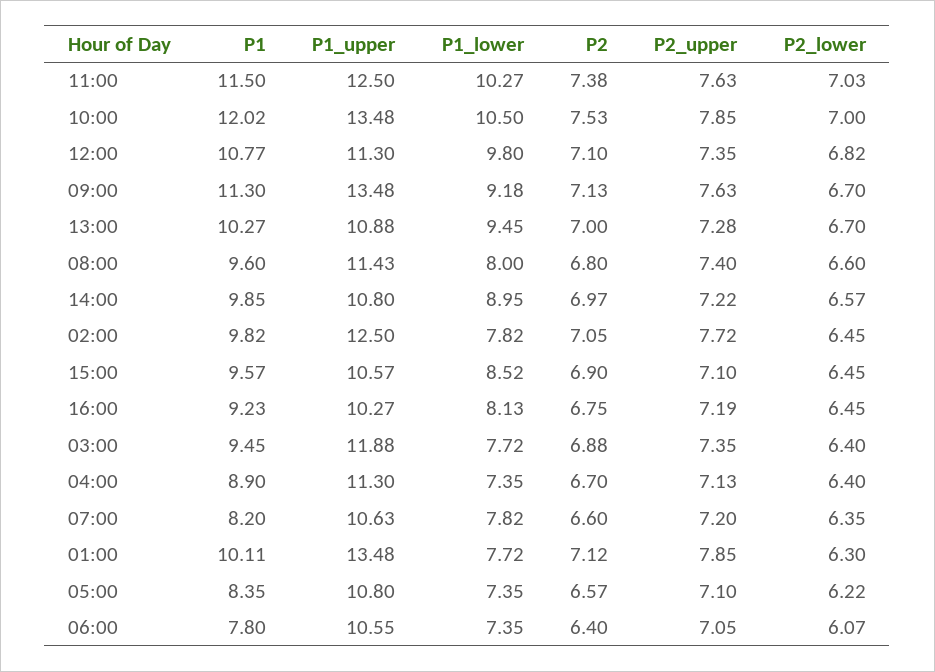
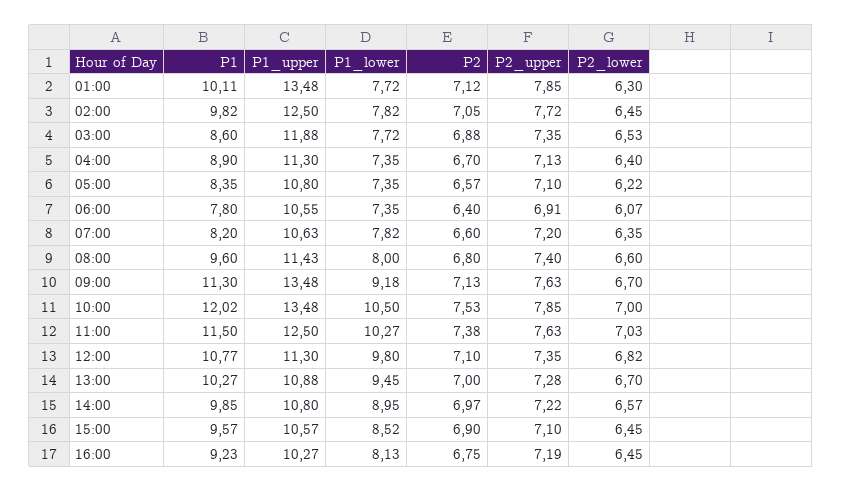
P1, 03:00: 9.45 -> 8.6
P2_lower, 03:00: 6.4 -> 6.53
P2_upper, 06:00: 7.05 -> 6.91

